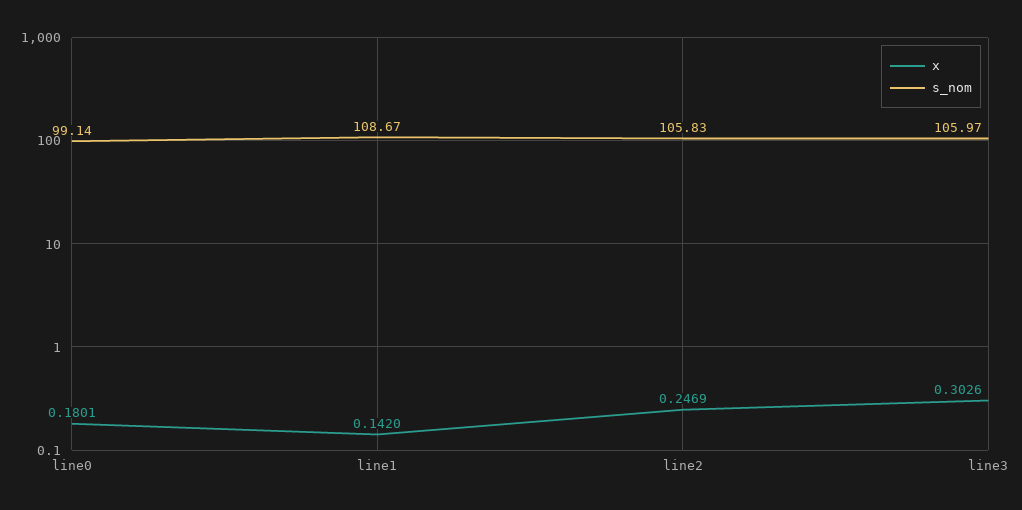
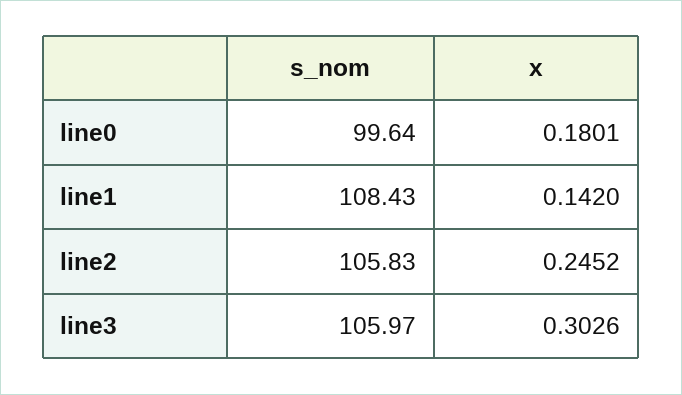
s_nom, line0: 99.14 -> 99.64
s_nom, line1: 108.67 -> 108.43
x, line2: 0.2469 -> 0.2452

